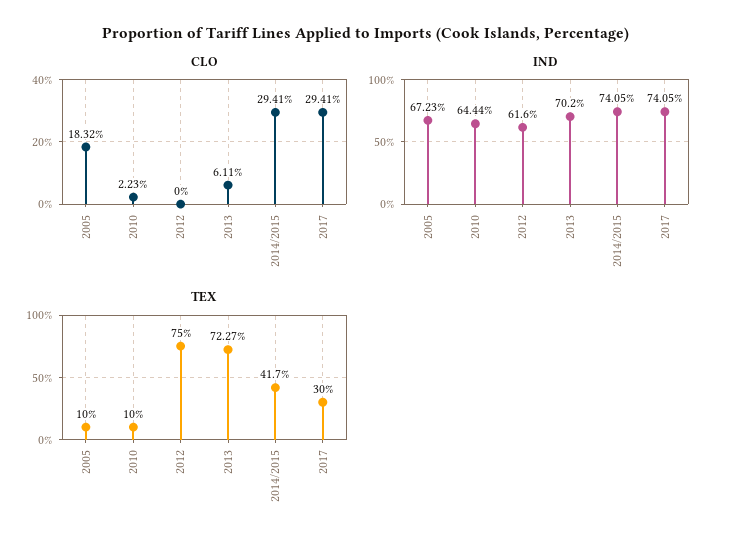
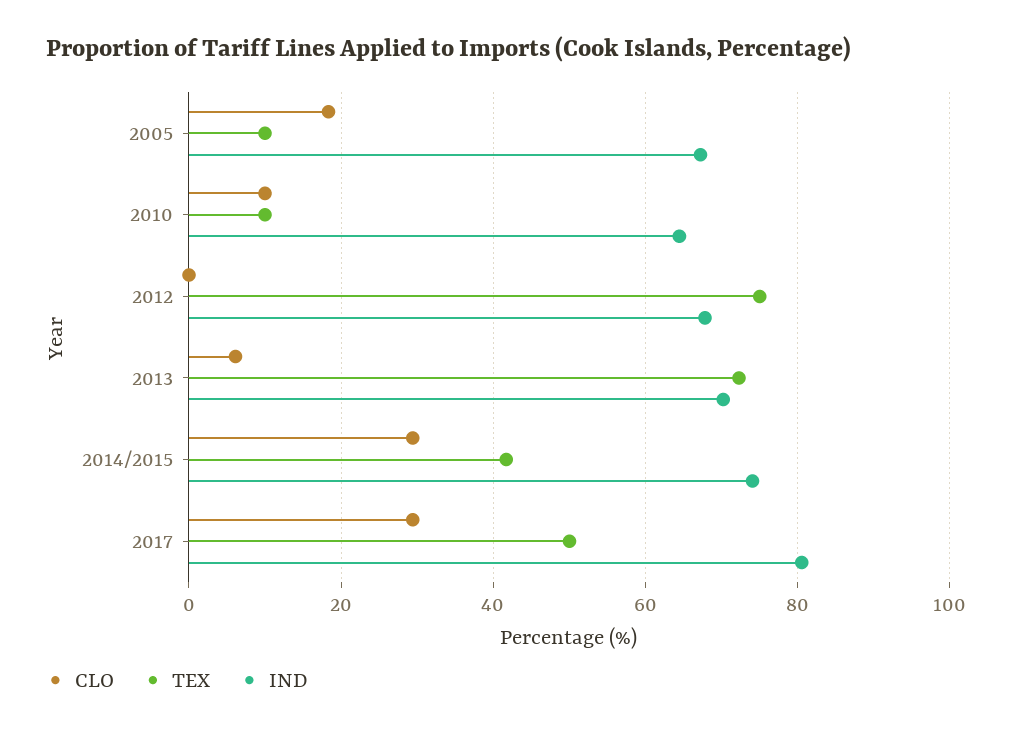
CLO, 2010: 2.23 -> 10
IND, 2012: 61.6 -> 68
IND, 2017: 74.05 -> 80
TEX, 2017: 30 -> 50

